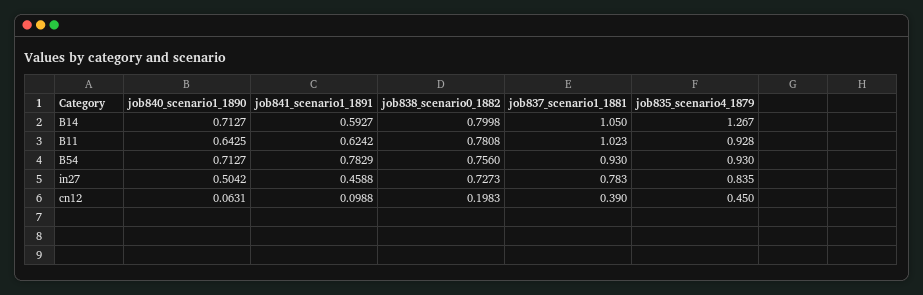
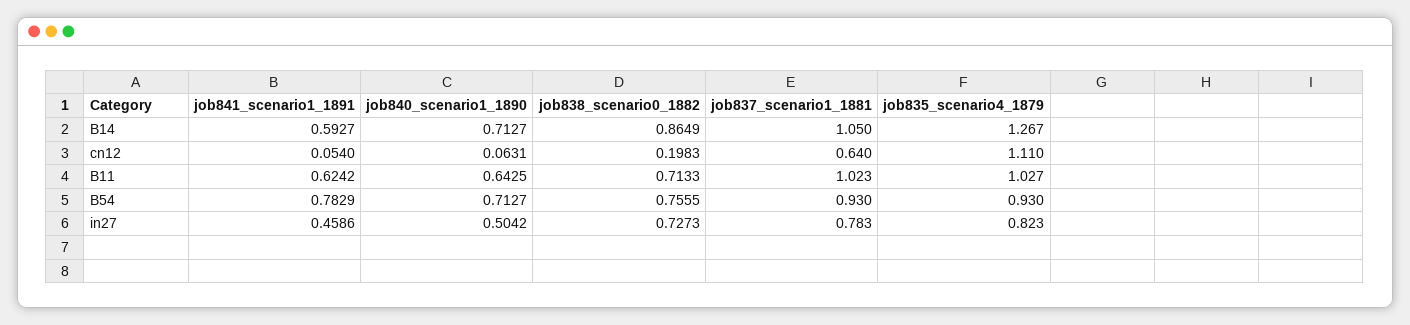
job838_scenario0_1882, B14: 0.7998 -> 0.8649
job838_scenario0_1882, B11: 0.7808 -> 0.7133
job835_scenario4_1879, B11: 0.928 -> 1.027
job838_scenario0_1882, B54: 0.756 -> 0.7555
job841_scenario1_1891, in27: 0.4588 -> 0.4586
job835_scenario4_1879, in27: 0.835 -> 0.823
job841_scenario1_1891, cn12: 0.0988 -> 0.054
job837_scenario1_1881, cn12: 0.39 -> 0.64
job835_scenario4_1879, cn12: 0.45 -> 1.11

